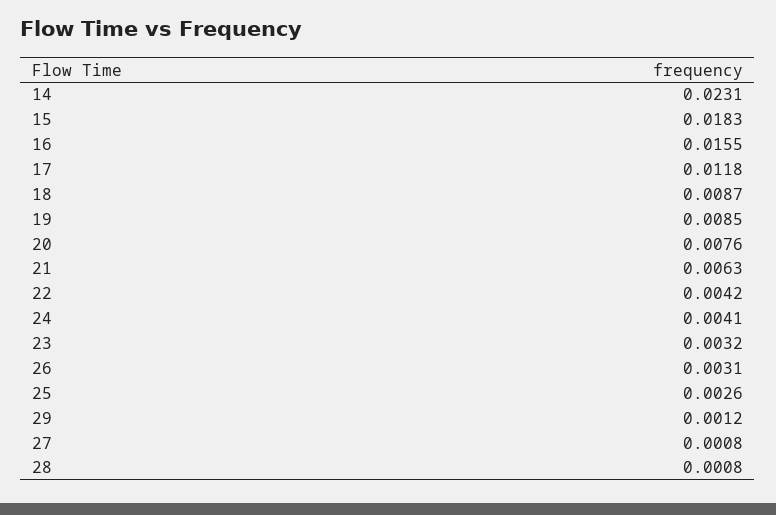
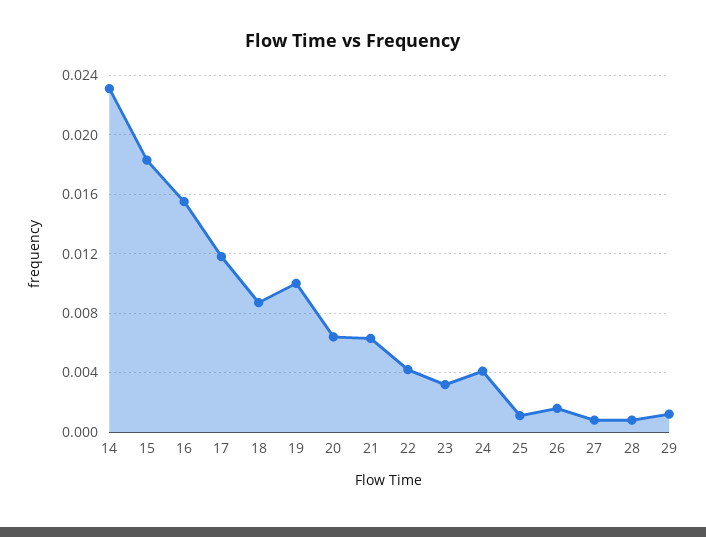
19: 0.0085 -> 0.01
20: 0.0076 -> 0.0065
26: 0.0031 -> 0.0015
25: 0.0026 -> 0.001

